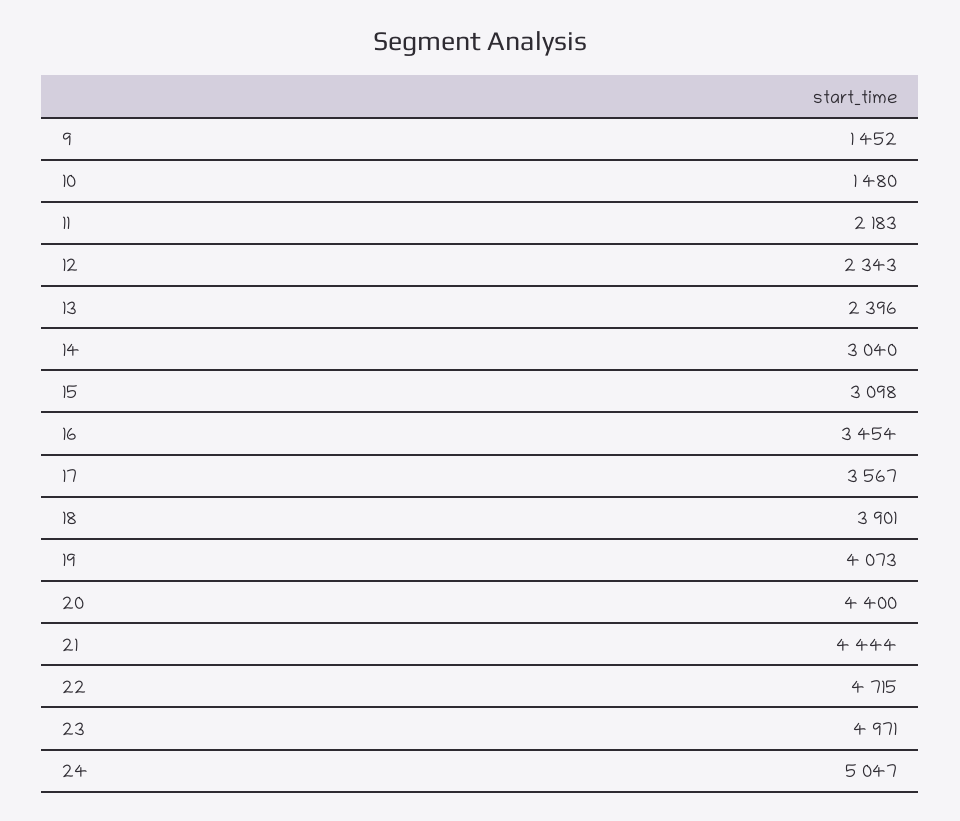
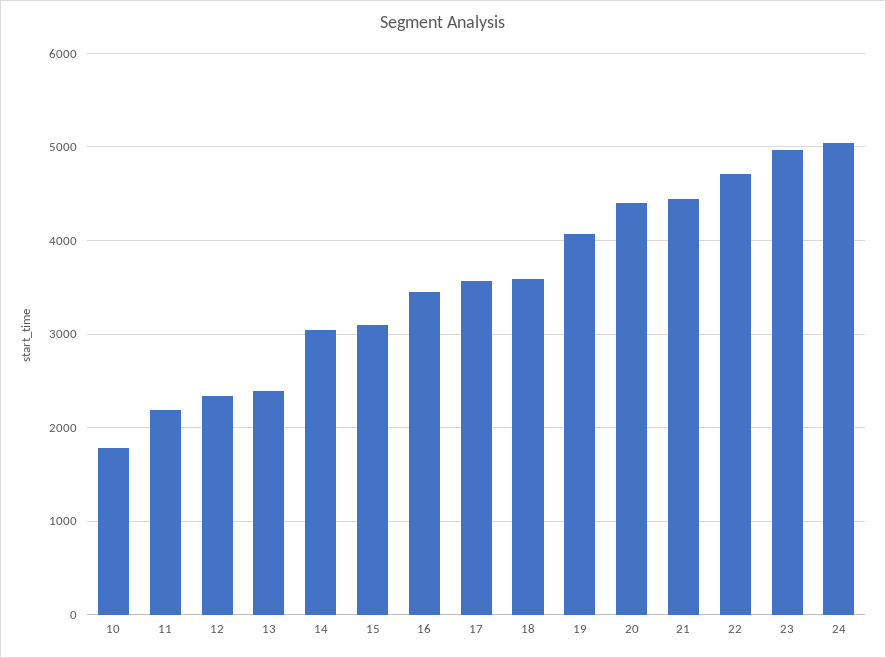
9: 1452 -> none
10: 1480 -> 1800
18: 3901 -> 3600

